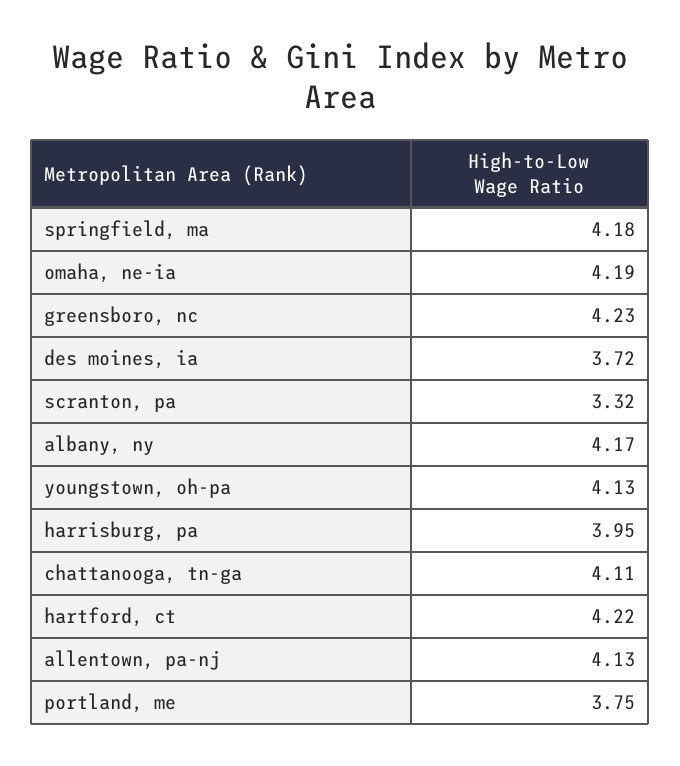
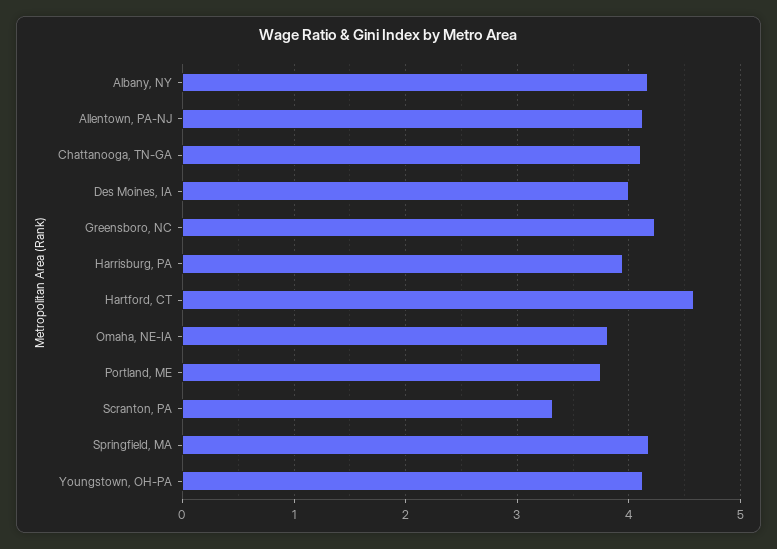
omaha, ne-ia: 4.19 -> 3.8
des moines, ia: 3.72 -> 4
hartford, ct: 4.22 -> 4.6

